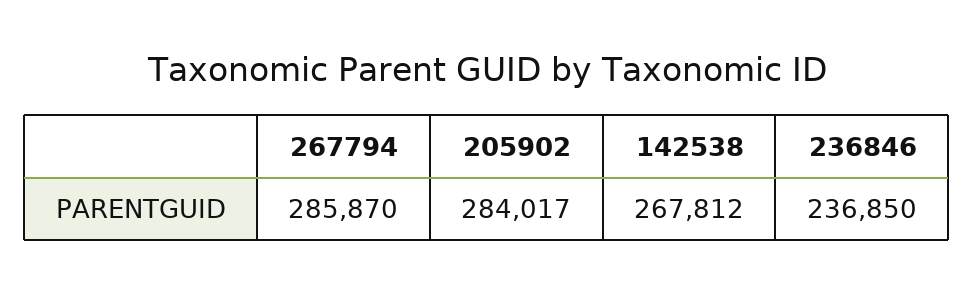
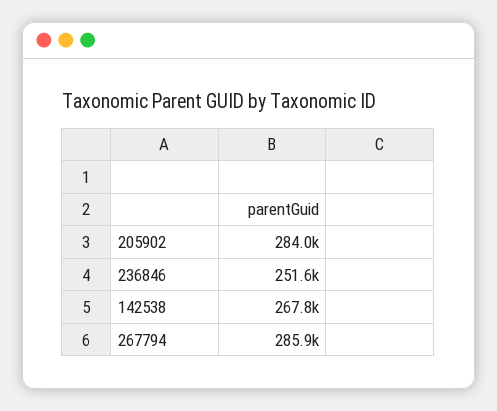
236846: 236850 -> 251600

